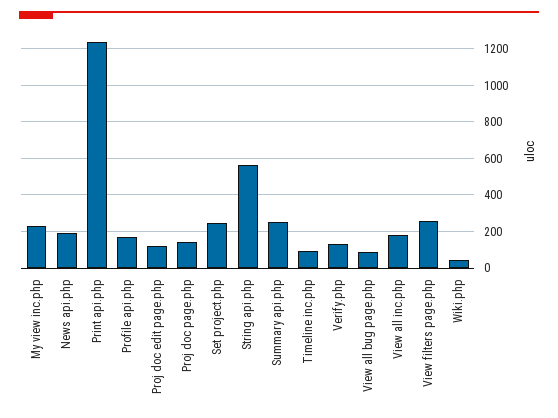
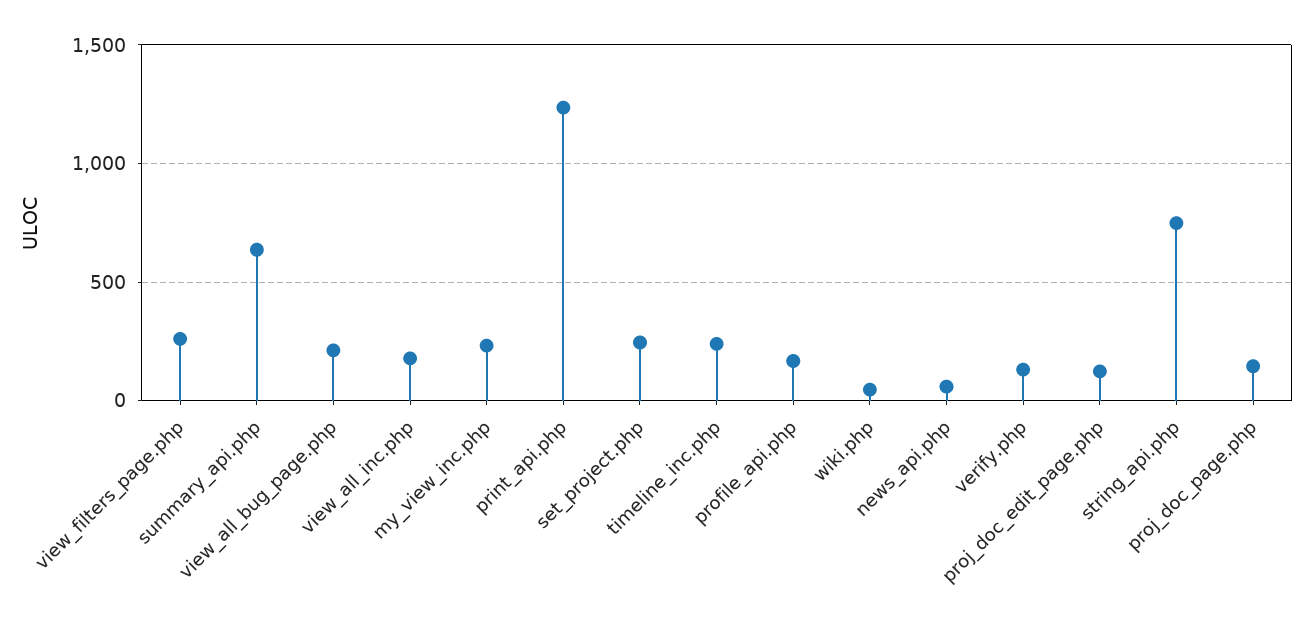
News api.php: 200 -> 50
String api.php: 550 -> 750
Summary api.php: 250 -> 650
Timeline inc.php: 100 -> 250
View all bug page.php: 100 -> 200

